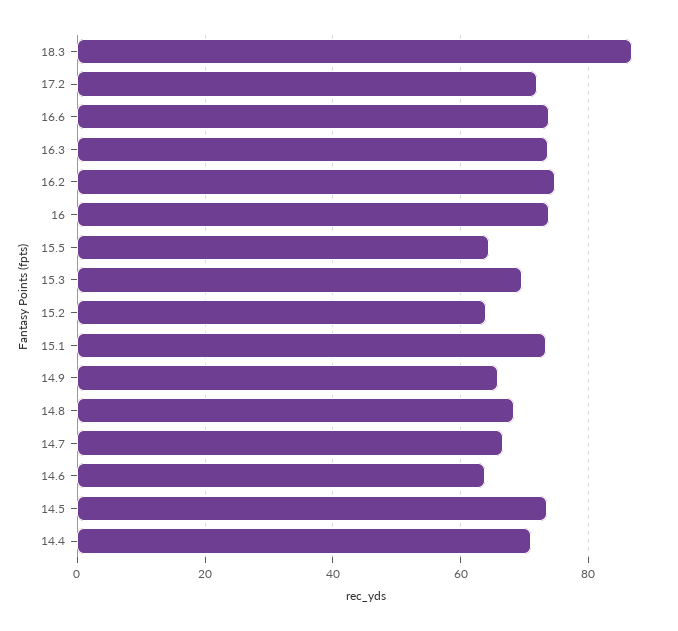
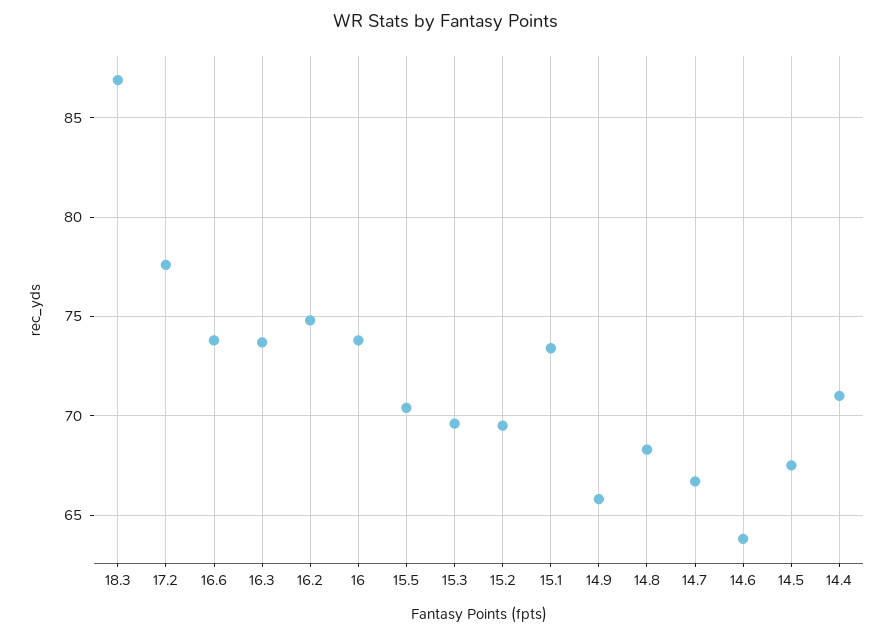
17.2: 72 -> 77.5
15.5: 64 -> 70.5
15.2: 64 -> 69.5
14.5: 74 -> 67.5

